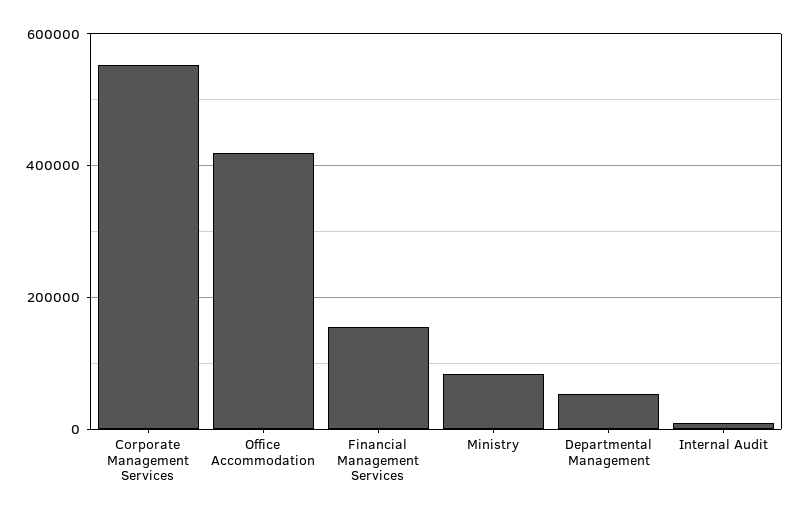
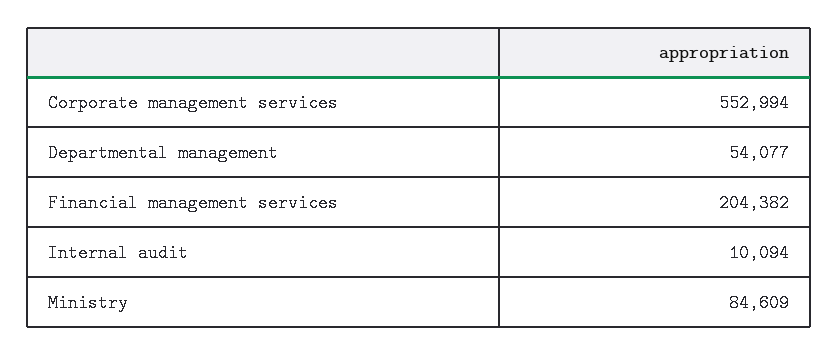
Office Accommodation: 420000 -> none
Financial Management Services: 160000 -> 204382

